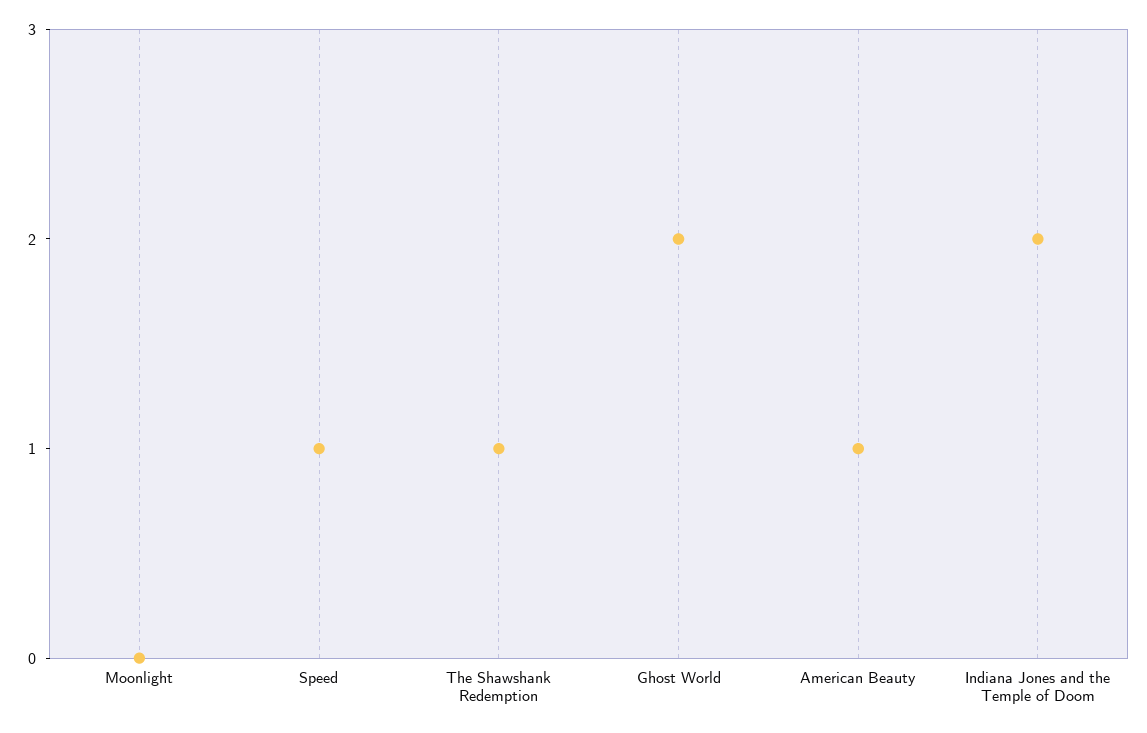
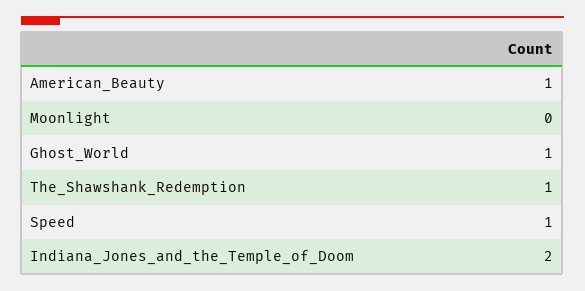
Ghost World: 2 -> 1

